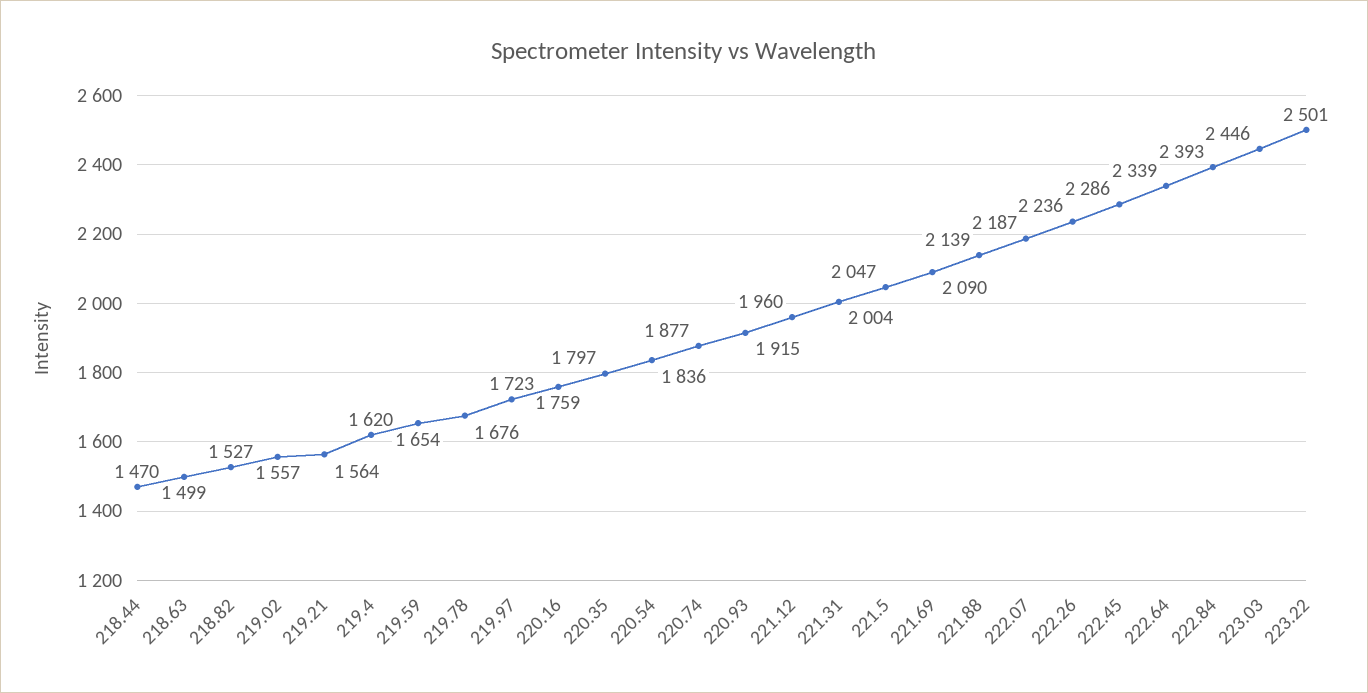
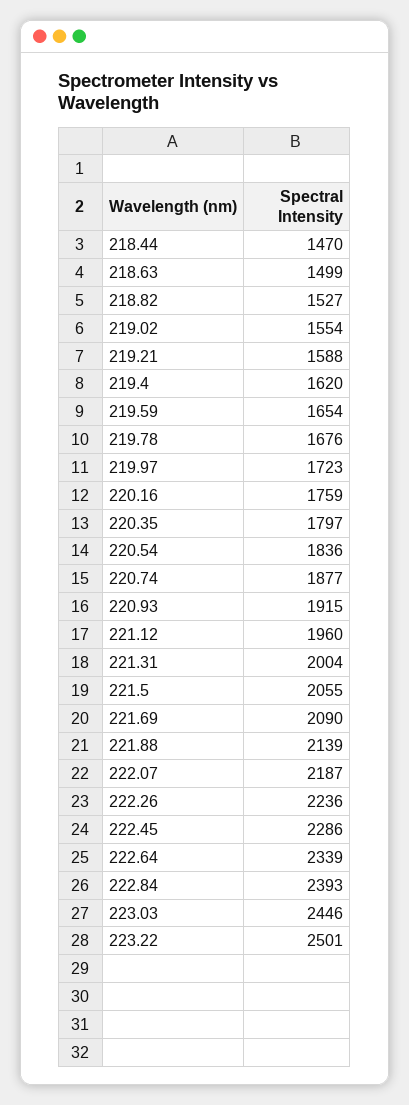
219.02: 1557 -> 1554
219.21: 1564 -> 1588
221.5: 2047 -> 2055

